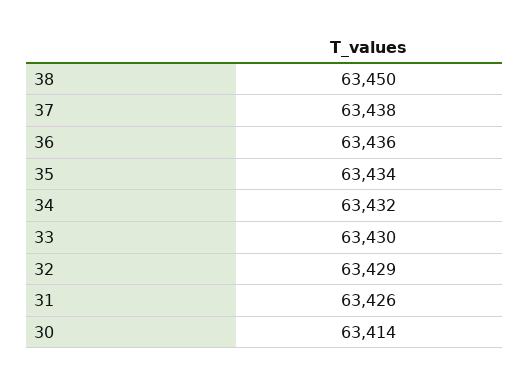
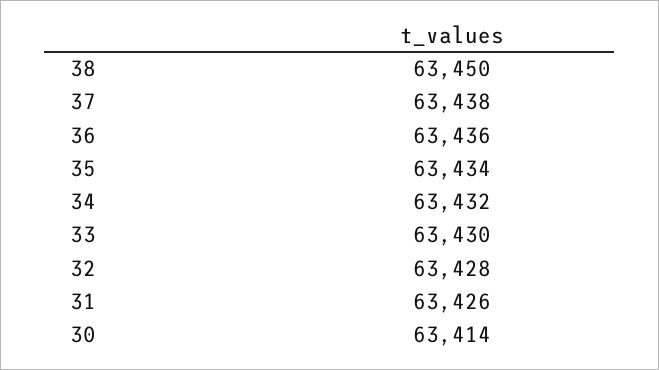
32: 63429 -> 63428

